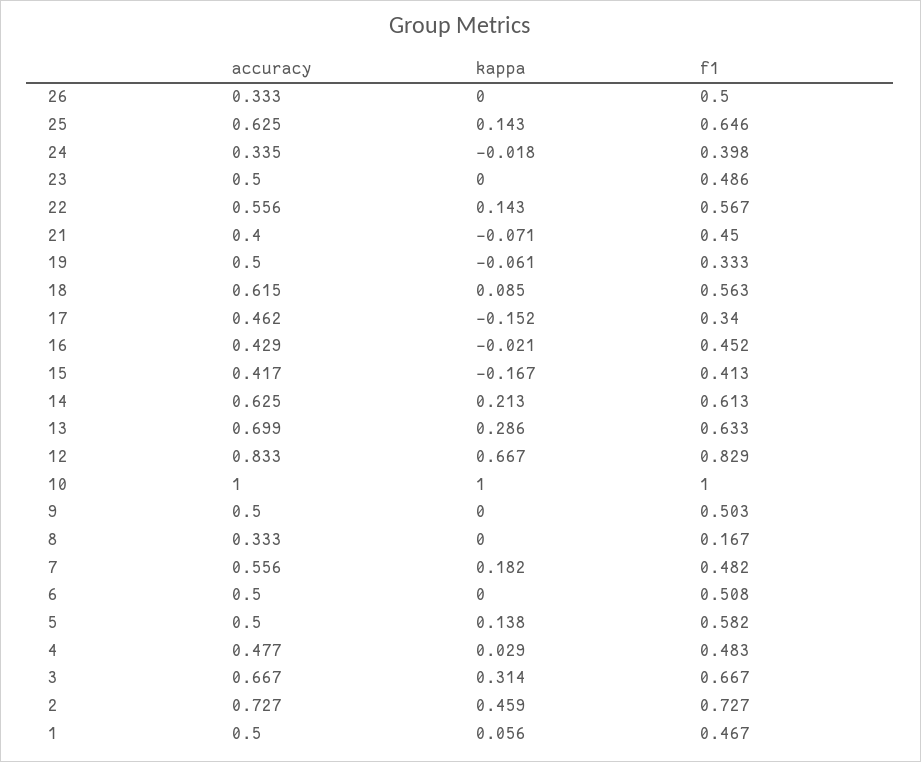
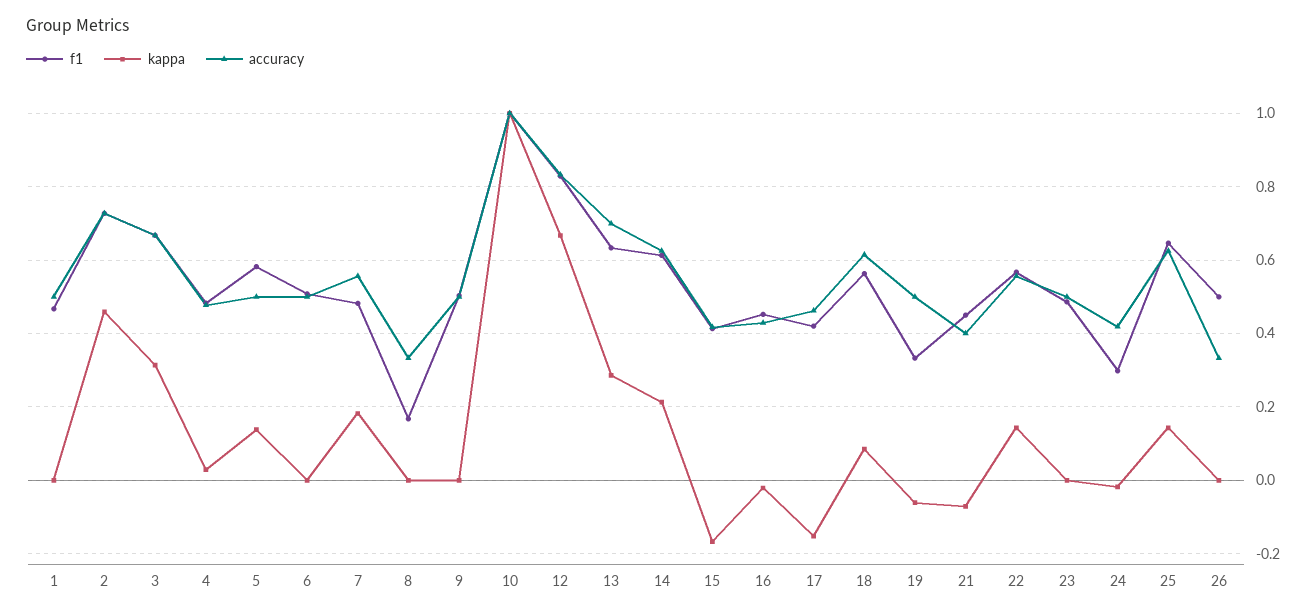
accuracy, 24: 0.335 -> 0.42
f1, 24: 0.398 -> 0.3
f1, 17: 0.34 -> 0.42
kappa, 1: 0.056 -> 0

